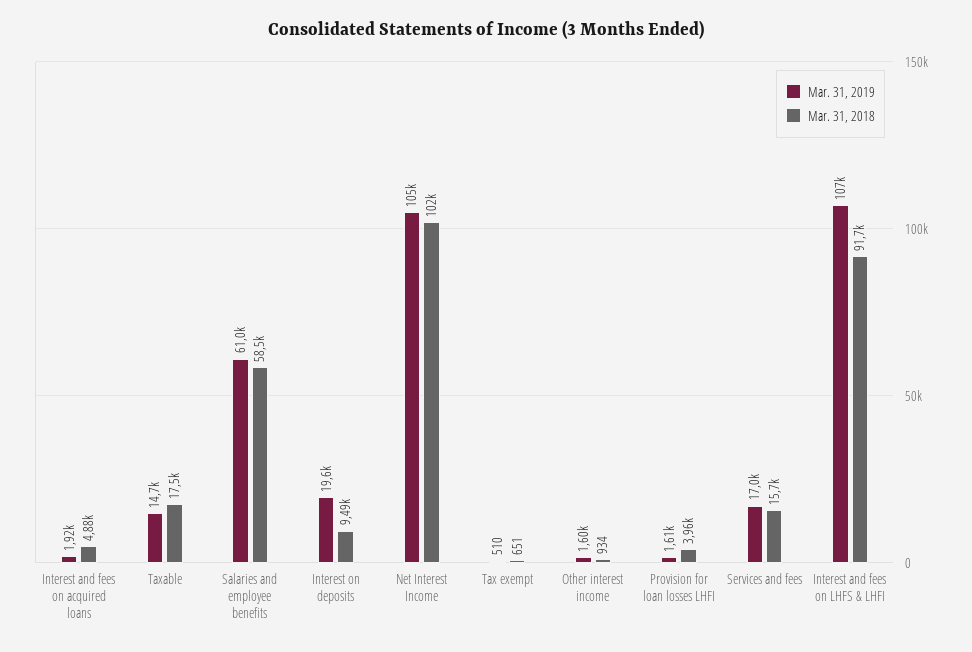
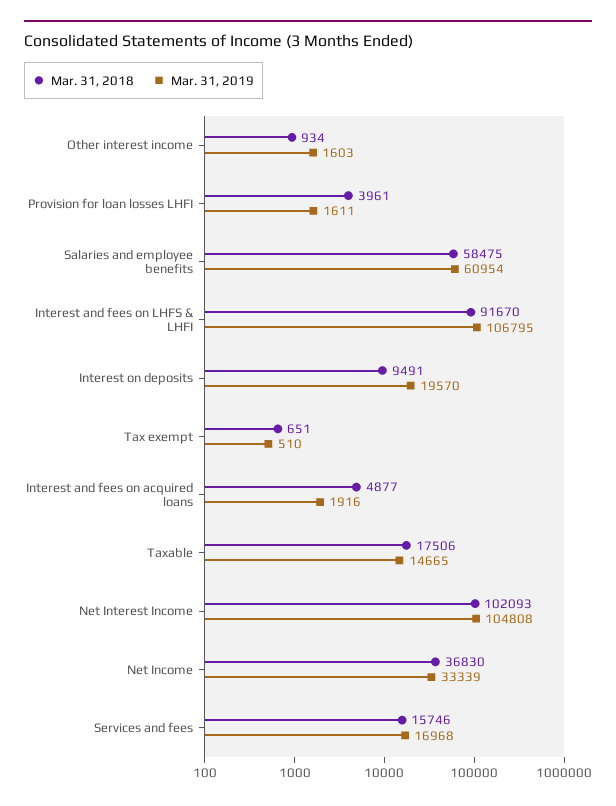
Mar. 31, 2018, Net Income: none -> 36830
Mar. 31, 2019, Net Income: none -> 33339

